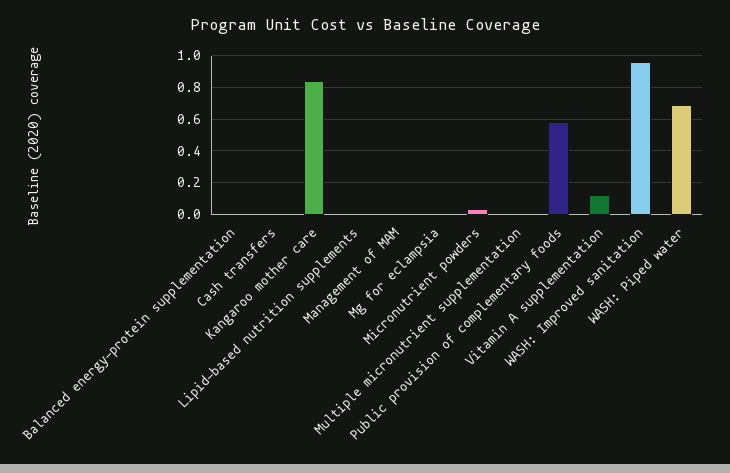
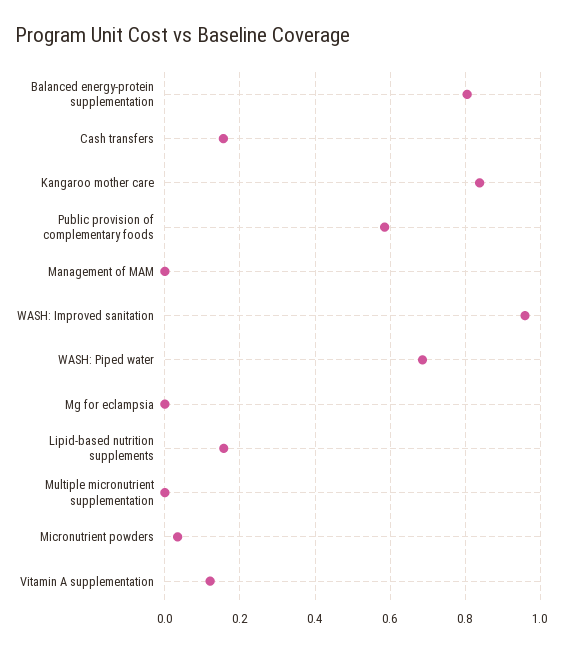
Balanced energy-protein supplementation: 0 -> 0.8
Cash transfers: 0 -> 0.16
Lipid-based nutrition supplements: 0 -> 0.16

